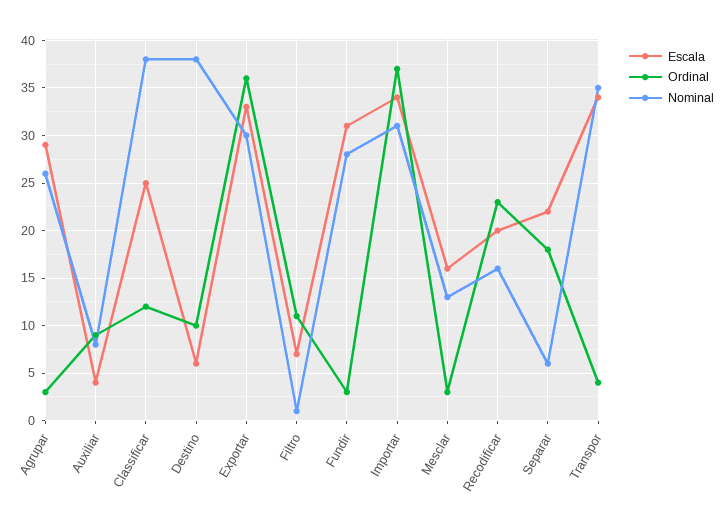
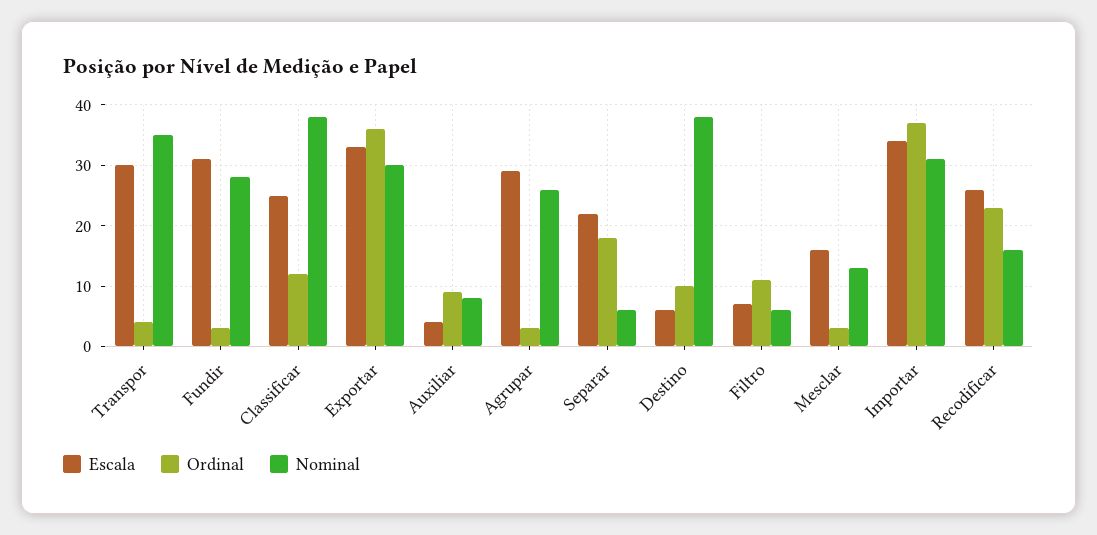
Nominal, Filtro: 1 -> 6
Escala, Recodificar: 20 -> 26
Escala, Transpor: 34 -> 30

